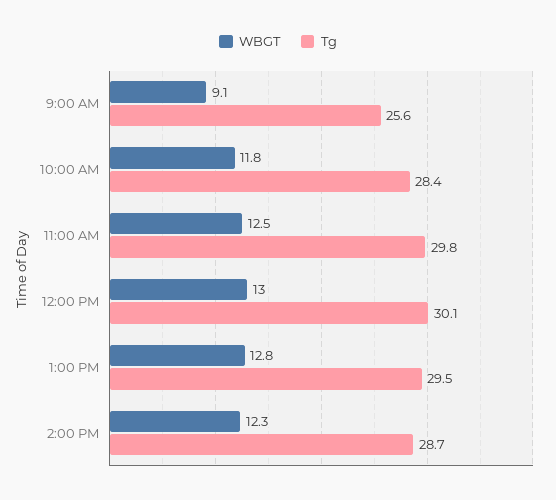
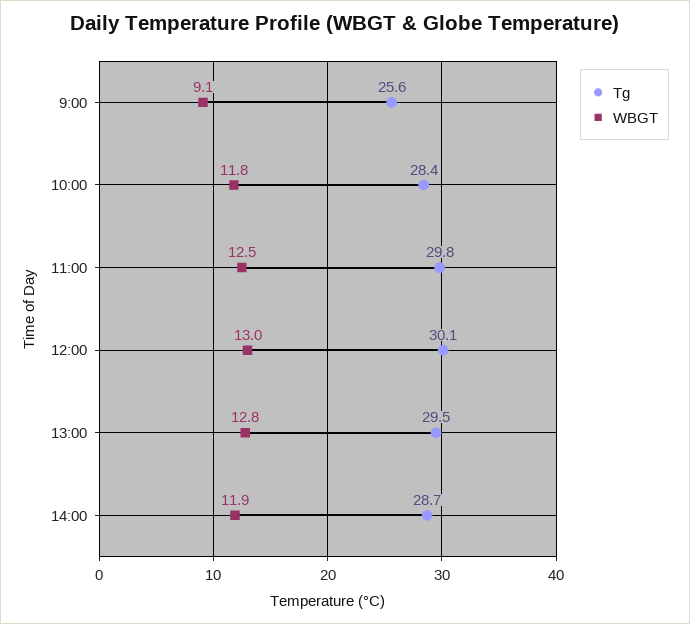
WBGT, 2:00 PM: 12.3 -> 11.9

